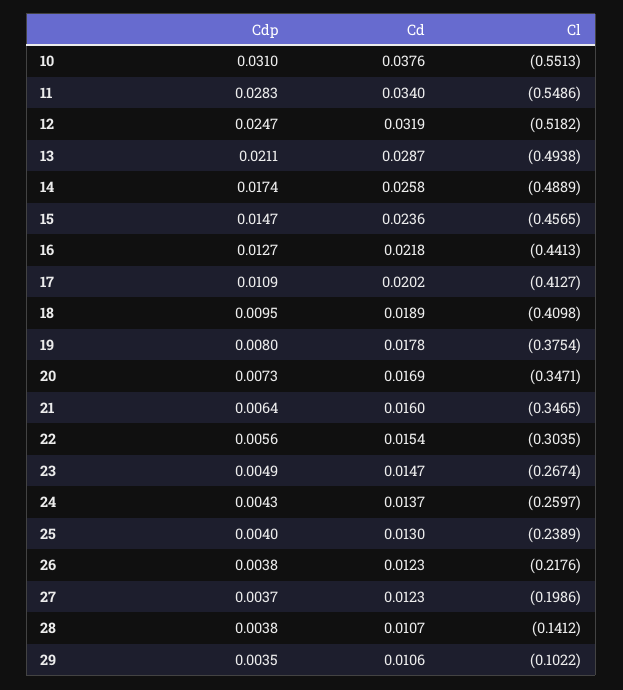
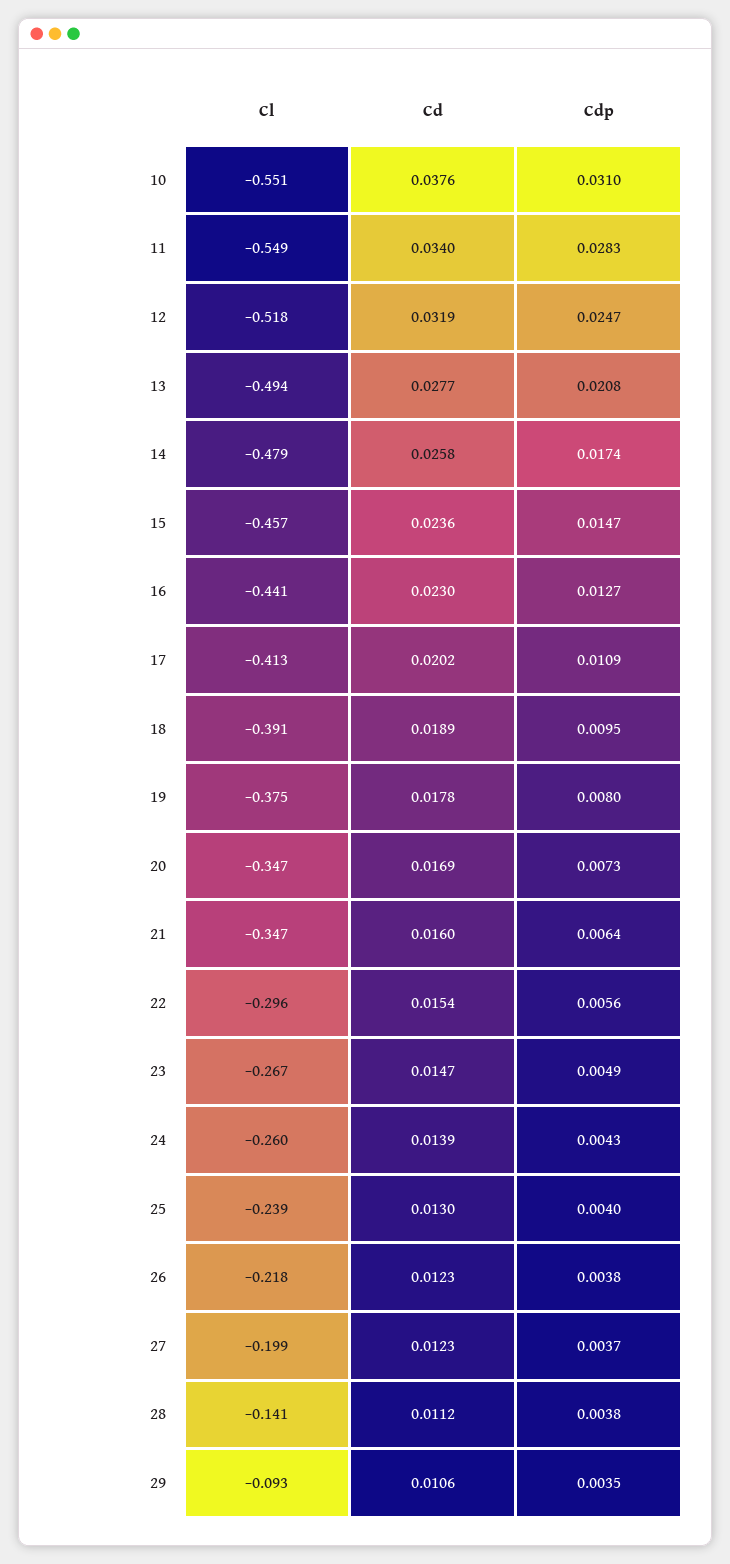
Cdp, 13: 0.0211 -> 0.0208
Cd, 13: 0.0287 -> 0.0277
Cl, 14: -0.4889 -> -0.479
Cd, 16: 0.0218 -> 0.023
Cl, 18: -0.4098 -> -0.391
Cl, 22: -0.3035 -> -0.296
Cd, 24: 0.0137 -> 0.0139
Cd, 28: 0.0107 -> 0.0112
Cl, 29: -0.1022 -> -0.093

